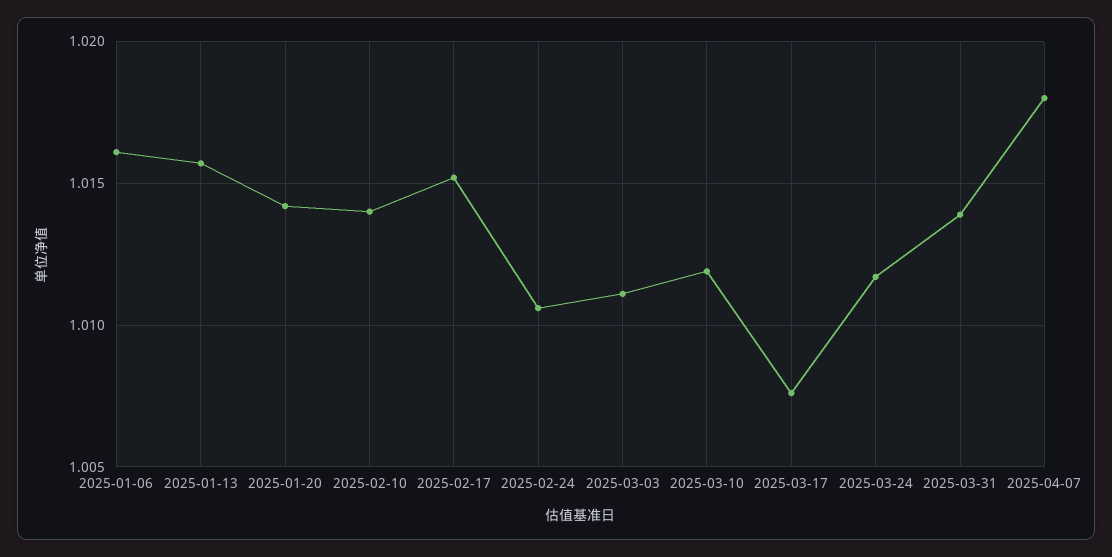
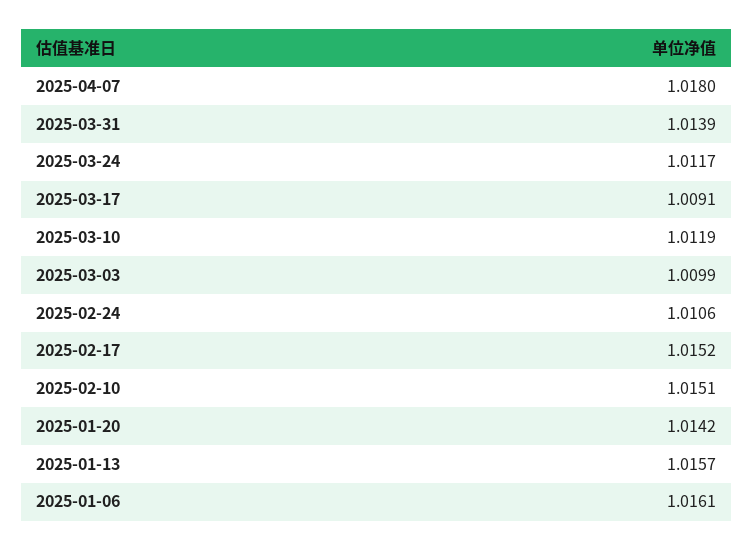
2025-02-10: 1.014 -> 1.0151
2025-03-03: 1.011 -> 1.0099
2025-03-17: 1.0075 -> 1.0091

